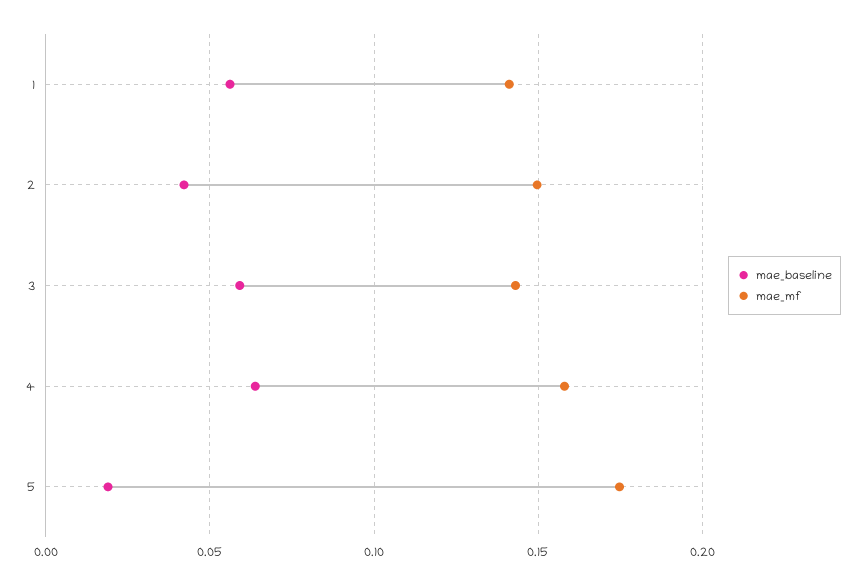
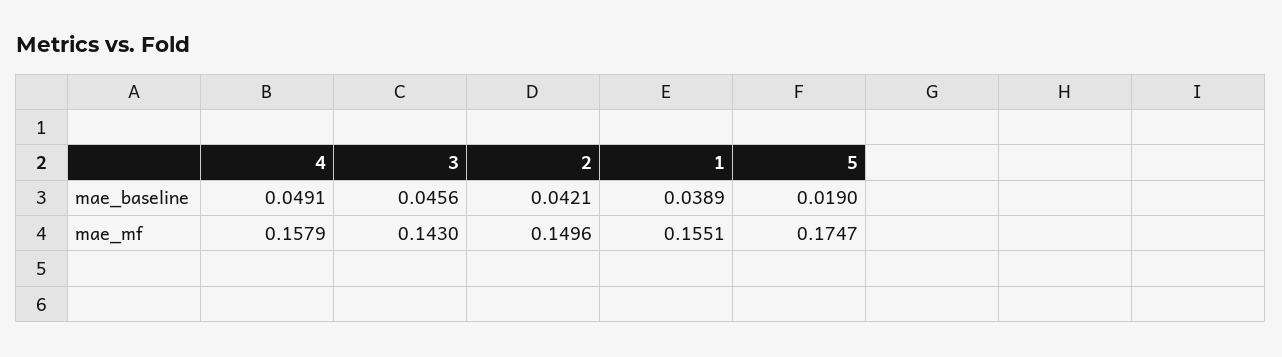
mae_baseline, 1: 0.055 -> 0.0389
mae_mf, 1: 0.14 -> 0.1551
mae_baseline, 3: 0.06 -> 0.0456
mae_baseline, 4: 0.065 -> 0.0491

